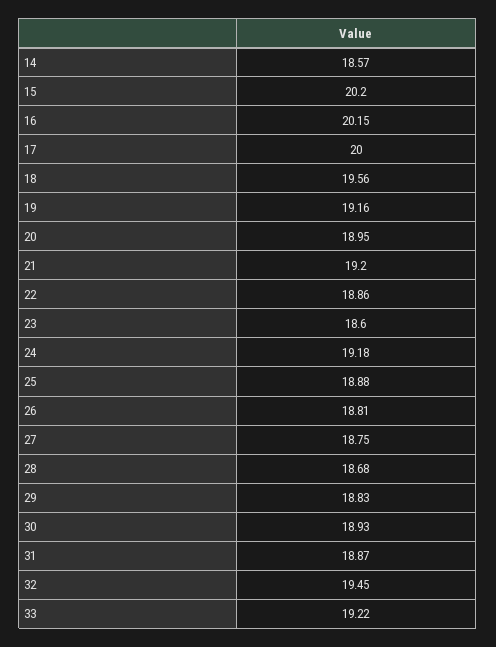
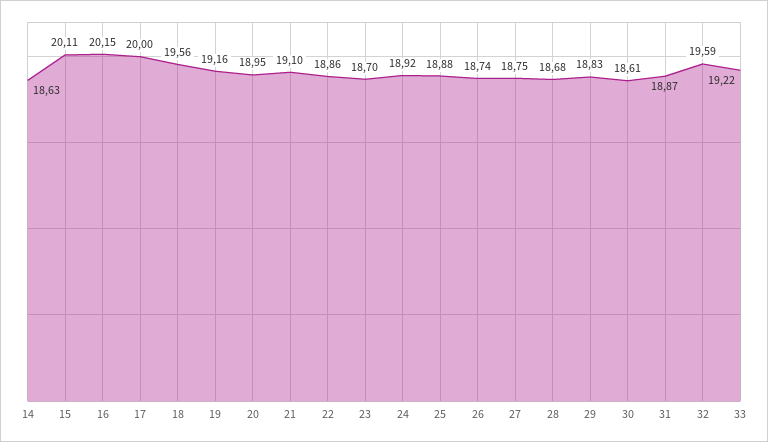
14: 18.57 -> 18.63
15: 20.2 -> 20.11
21: 19.2 -> 19.1
23: 18.6 -> 18.7
24: 19.18 -> 18.92
26: 18.81 -> 18.74
30: 18.93 -> 18.61
32: 19.45 -> 19.59

